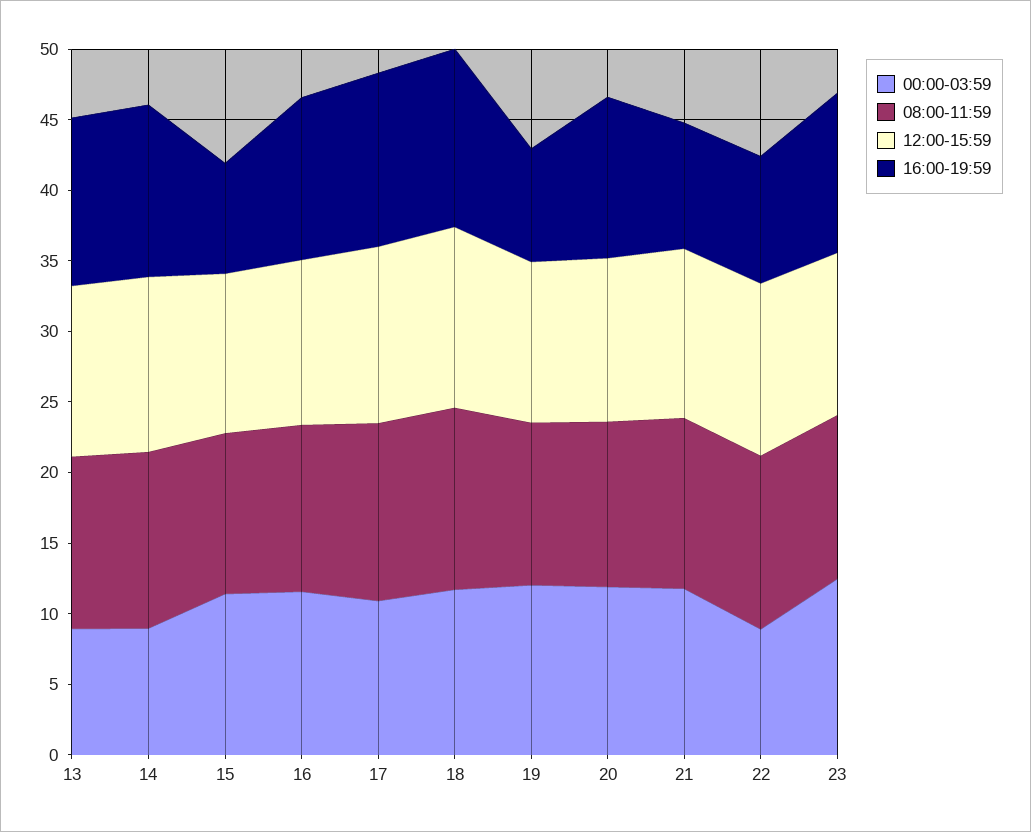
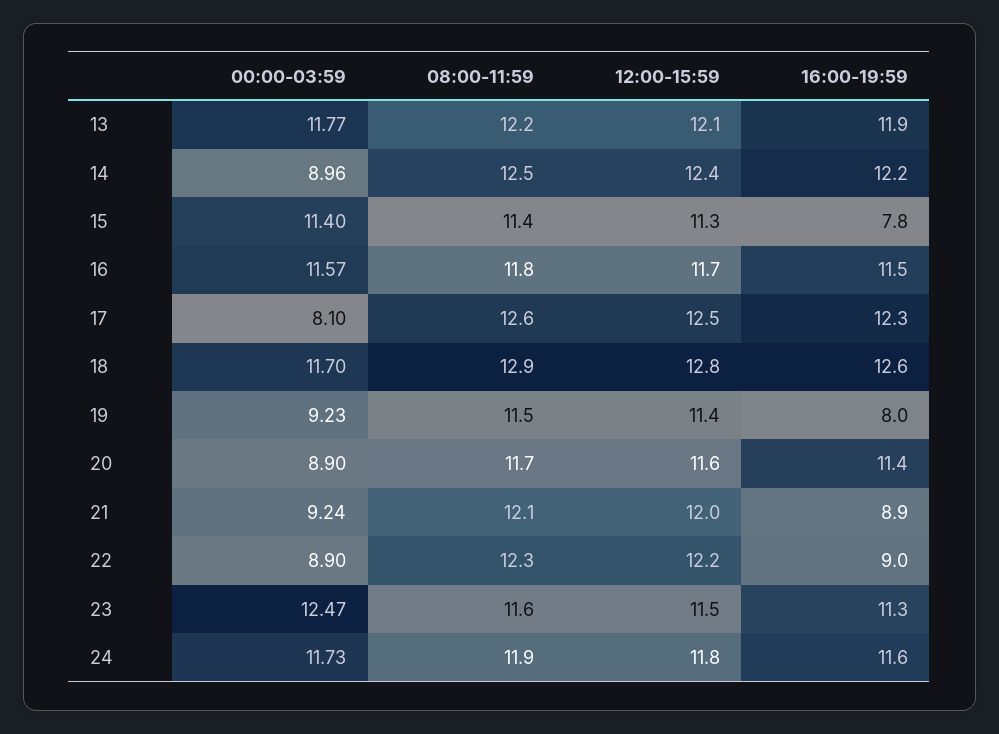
00:00-03:59, 13: 9 -> 11.77
00:00-03:59, 17: 11 -> 8.1
00:00-03:59, 19: 12 -> 9.23
00:00-03:59, 20: 12 -> 8.9
00:00-03:59, 21: 12 -> 9.24
00:00-03:59, 24: none -> 11.73
08:00-11:59, 24: none -> 11.9
12:00-15:59, 24: none -> 11.8
16:00-19:59, 24: none -> 11.6

